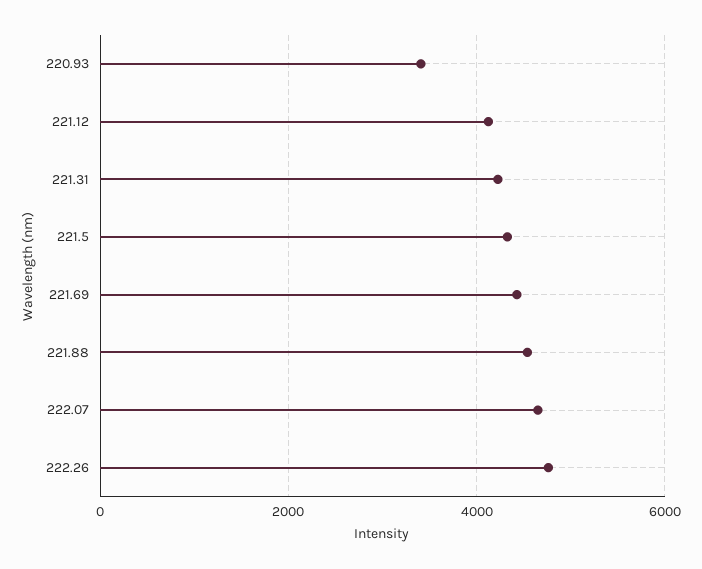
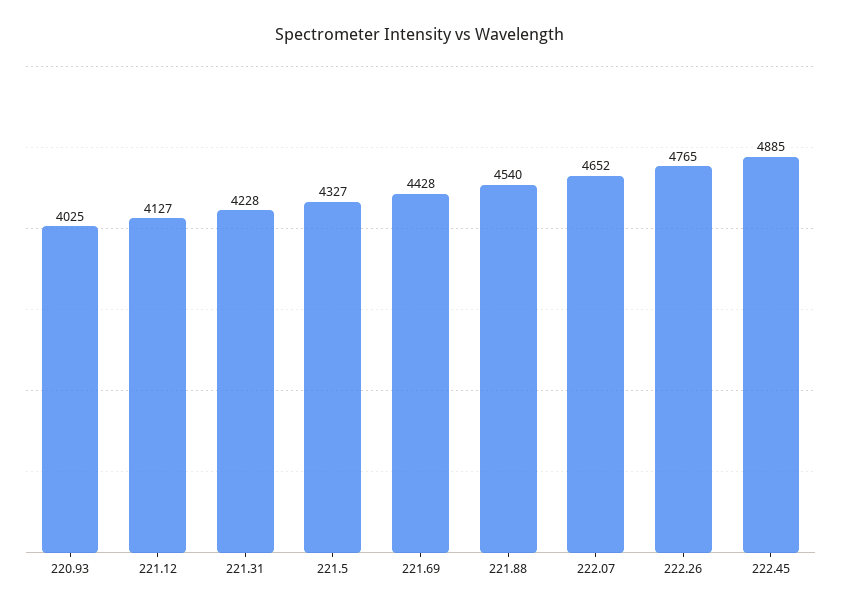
220.93: 3400 -> 4025
222.45: none -> 4885

